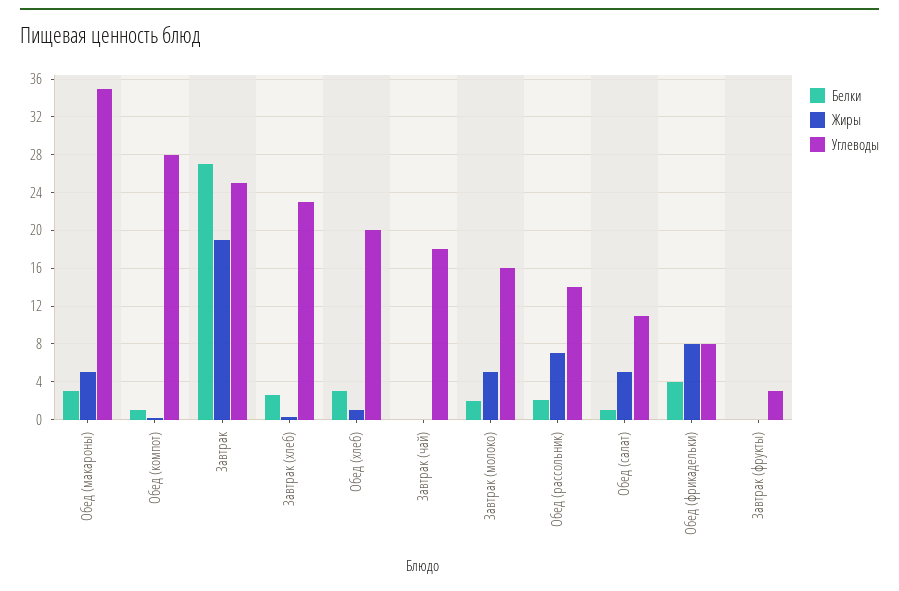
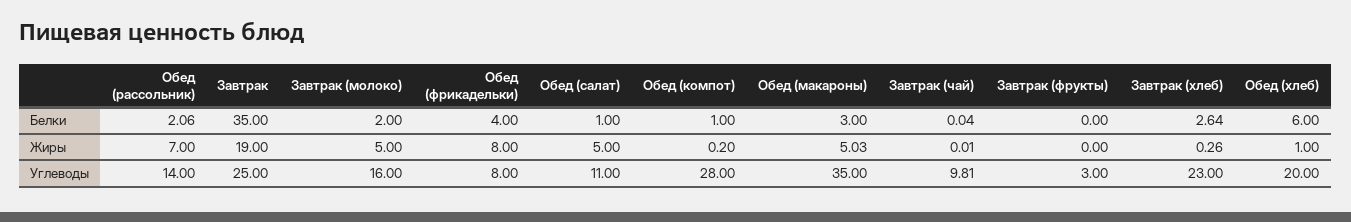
Белки, Завтрак: 27 -> 35
Белки, Обед (хлеб): 3 -> 6
Углеводы, Завтрак (чай): 18 -> 9.81

